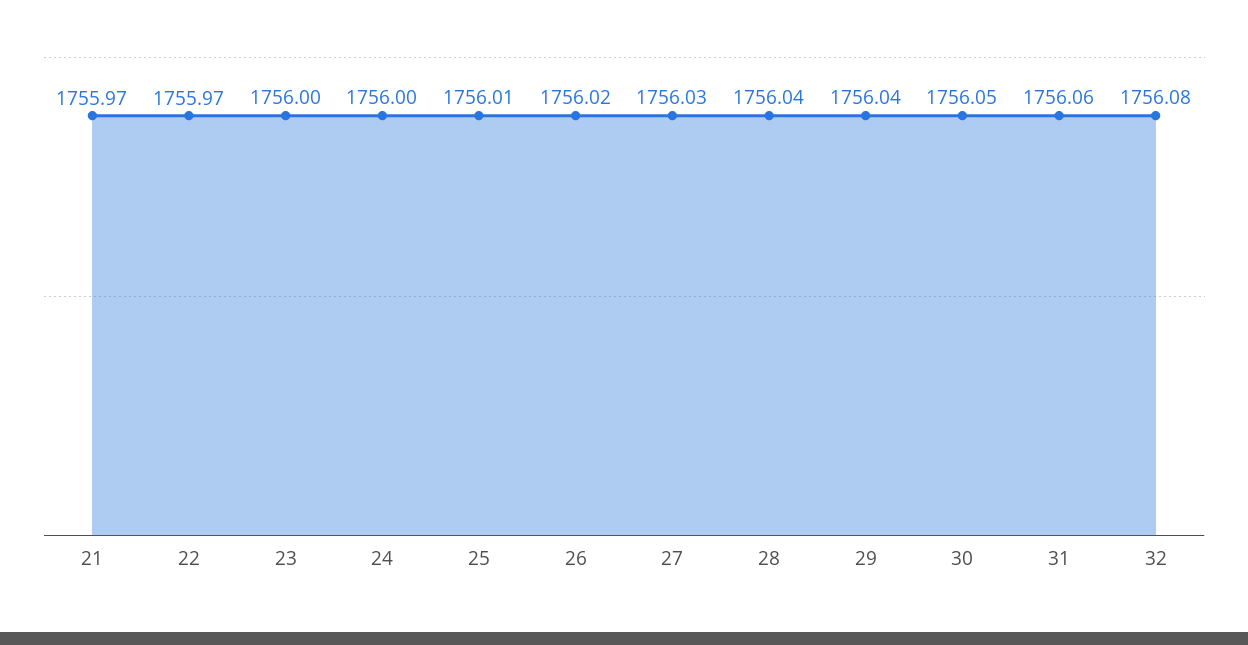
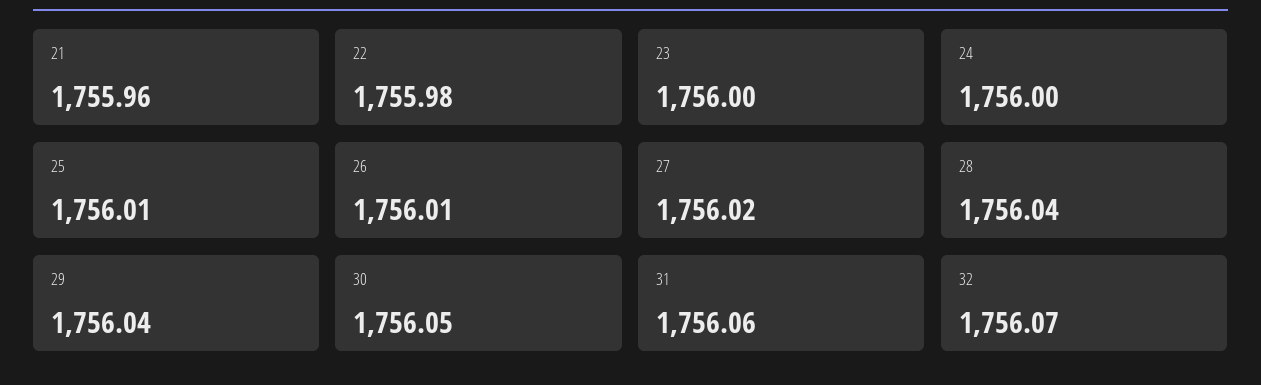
21: 1755.97 -> 1755.96
22: 1755.97 -> 1755.98
26: 1756.02 -> 1756.01
27: 1756.03 -> 1756.02
32: 1756.08 -> 1756.07

